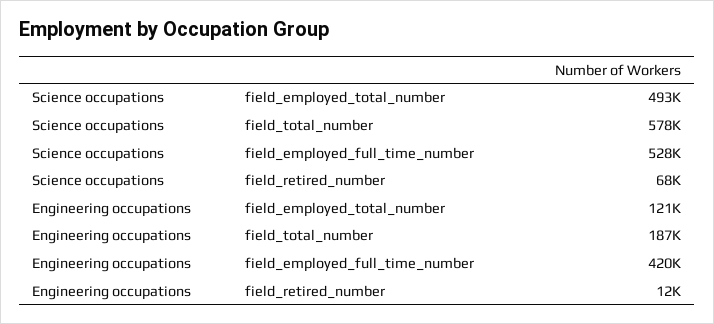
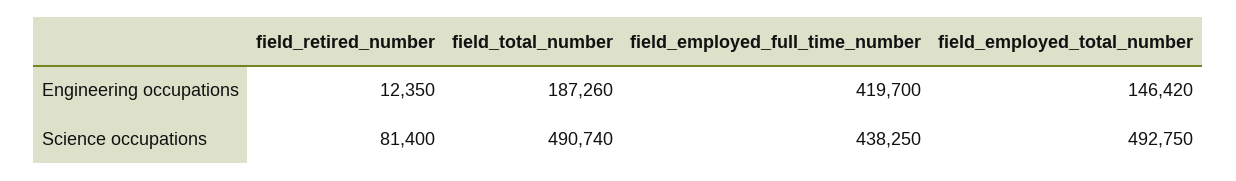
Science occupations, field_total_number: 578000 -> 490740
Science occupations, field_employed_full_time_number: 528000 -> 438250
Science occupations, field_retired_number: 68000 -> 81400
Engineering occupations, field_employed_total_number: 121000 -> 146420

